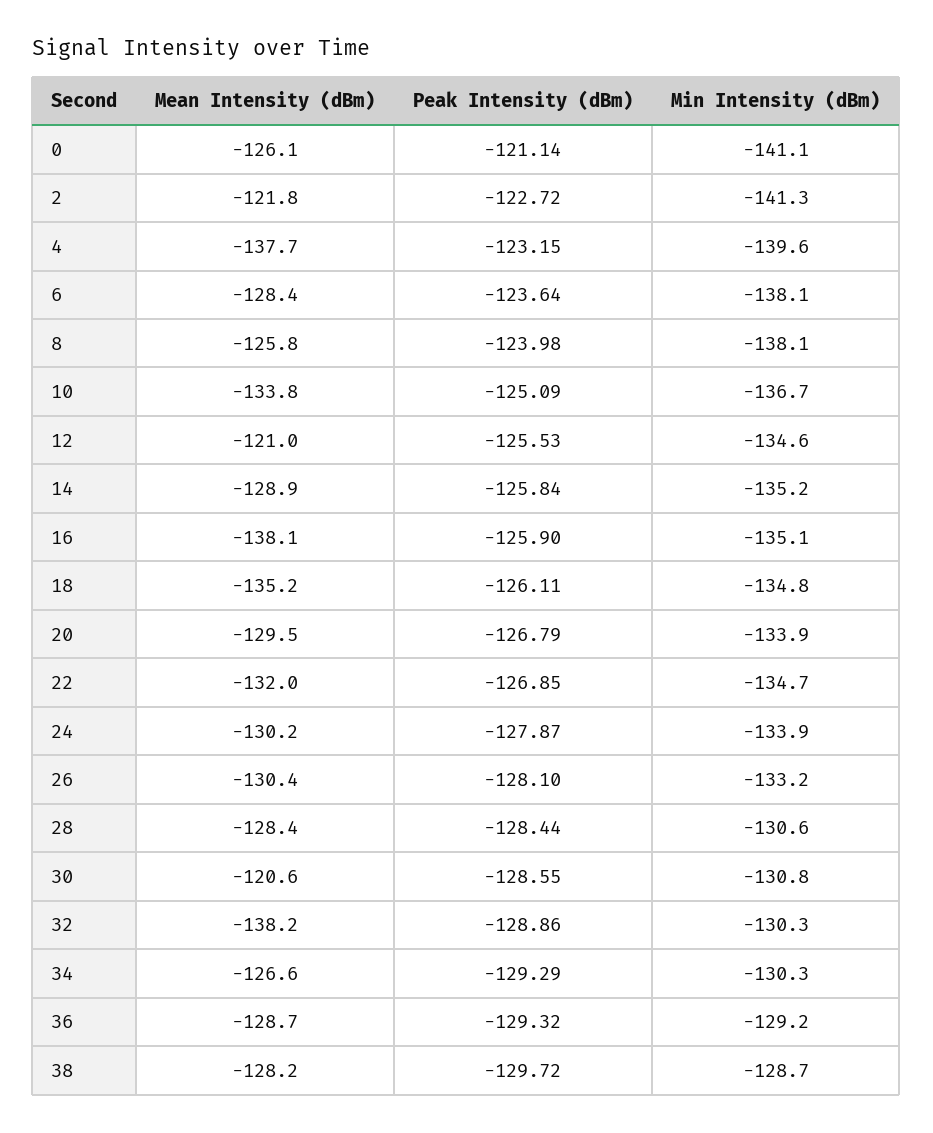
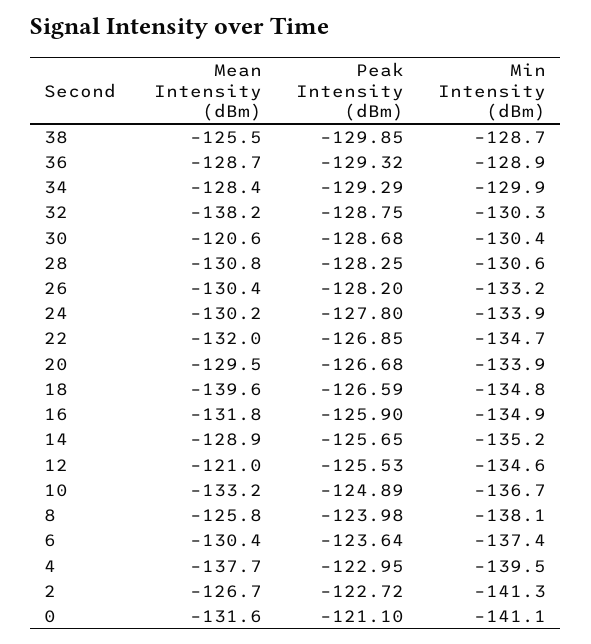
Mean Intensity (dBm), 0: -126.1 -> -131.6
Peak Intensity (dBm), 0: -121.14 -> -121.1
Mean Intensity (dBm), 2: -121.8 -> -126.7
Peak Intensity (dBm), 4: -123.15 -> -122.95
Min Intensity (dBm), 4: -139.6 -> -139.5
Mean Intensity (dBm), 6: -128.4 -> -130.4
Min Intensity (dBm), 6: -138.1 -> -137.4
Mean Intensity (dBm), 10: -133.8 -> -133.2
Peak Intensity (dBm), 10: -125.09 -> -124.89
Peak Intensity (dBm), 14: -125.84 -> -125.65
Mean Intensity (dBm), 16: -138.1 -> -131.8
Min Intensity (dBm), 16: -135.1 -> -134.9
Mean Intensity (dBm), 18: -135.2 -> -139.6
Peak Intensity (dBm), 18: -126.11 -> -126.59
Peak Intensity (dBm), 20: -126.79 -> -126.68
Peak Intensity (dBm), 24: -127.87 -> -127.8
Peak Intensity (dBm), 26: -128.1 -> -128.2
Mean Intensity (dBm), 28: -128.4 -> -130.8
Peak Intensity (dBm), 28: -128.44 -> -128.25
Peak Intensity (dBm), 30: -128.55 -> -128.68
Min Intensity (dBm), 30: -130.8 -> -130.4
Peak Intensity (dBm), 32: -128.86 -> -128.75
Mean Intensity (dBm), 34: -126.6 -> -128.4
Min Intensity (dBm), 34: -130.3 -> -129.9
Min Intensity (dBm), 36: -129.2 -> -128.9
Mean Intensity (dBm), 38: -128.2 -> -125.5
Peak Intensity (dBm), 38: -129.72 -> -129.85

